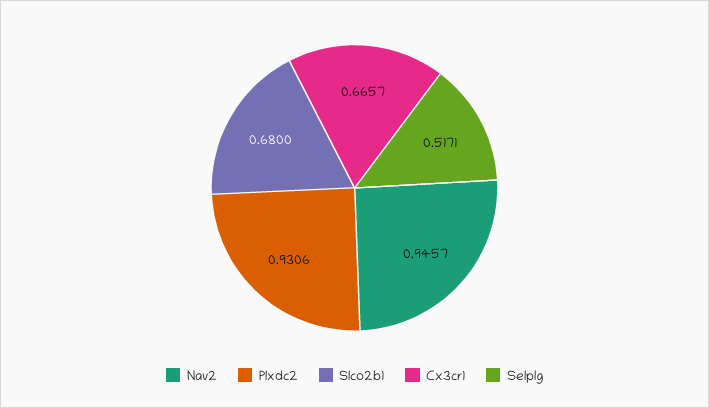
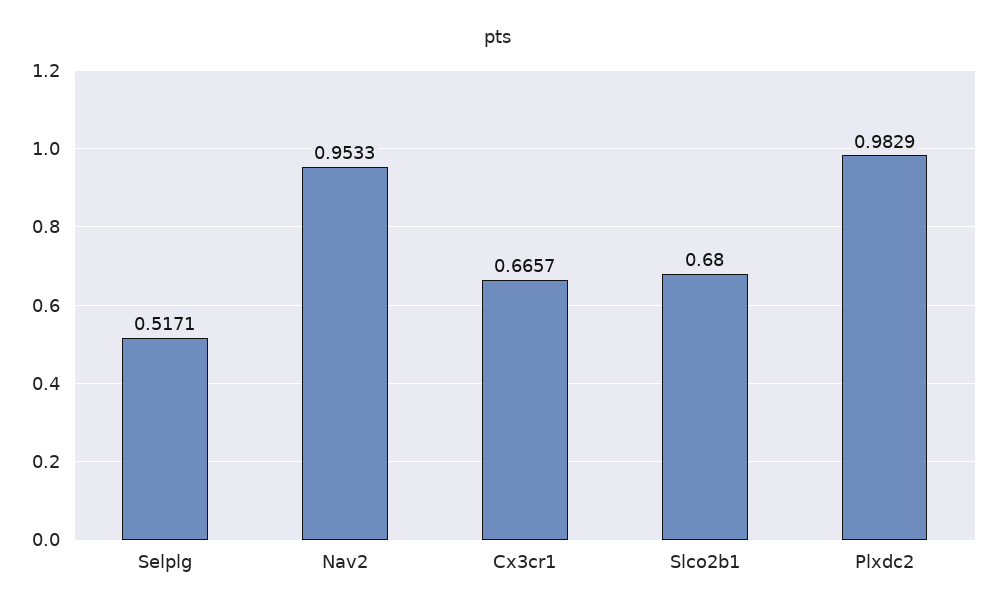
Nav2: 0.9457 -> 0.9533
Plxdc2: 0.9306 -> 0.9829

